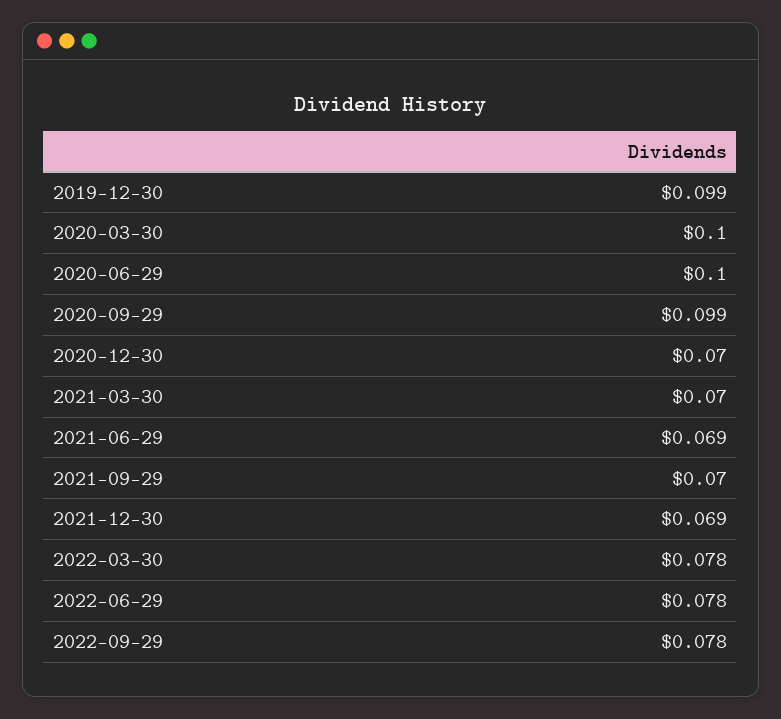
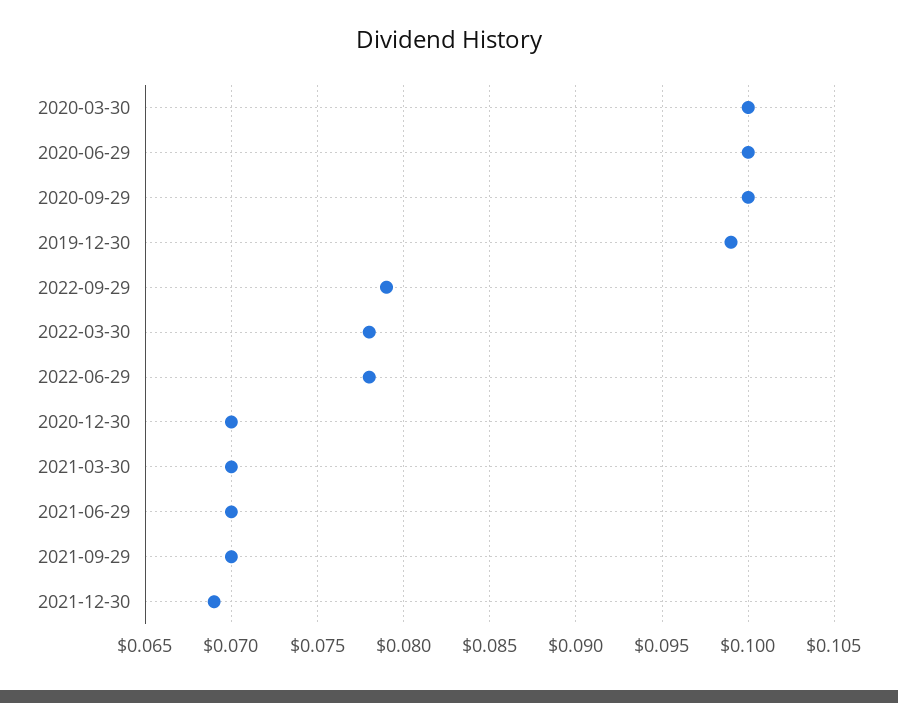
2020-09-29: 0.099 -> 0.1
2021-06-29: 0.069 -> 0.07
2022-09-29: 0.078 -> 0.079

